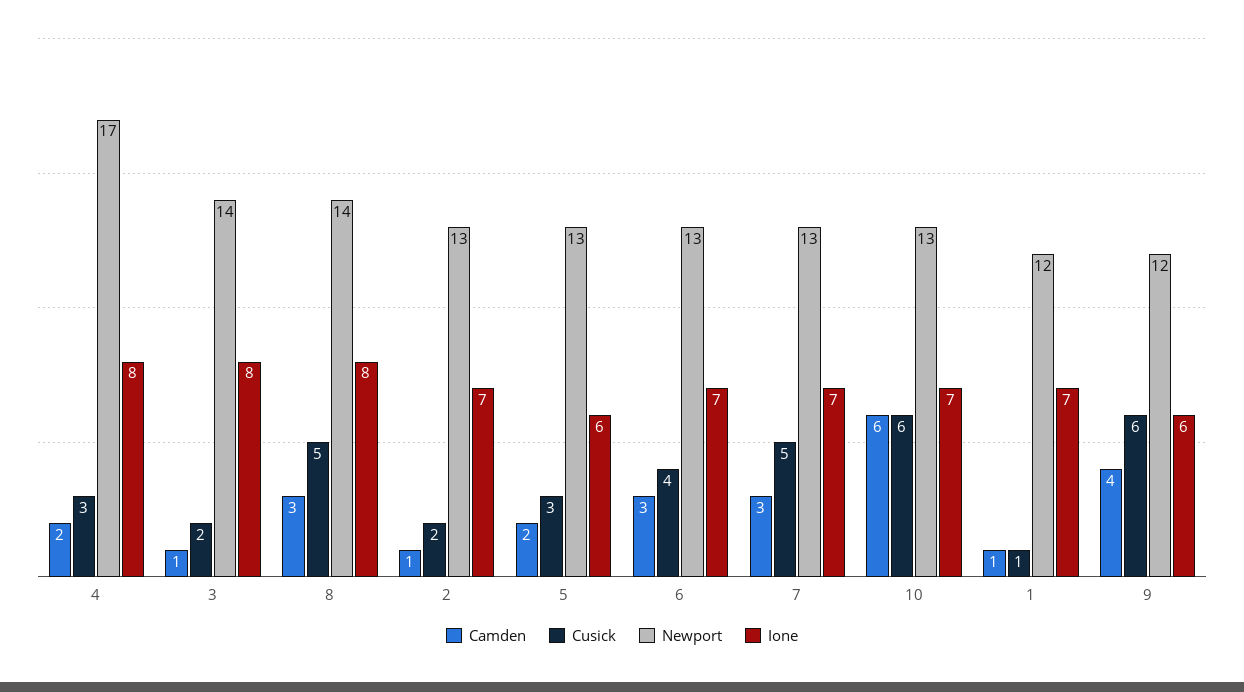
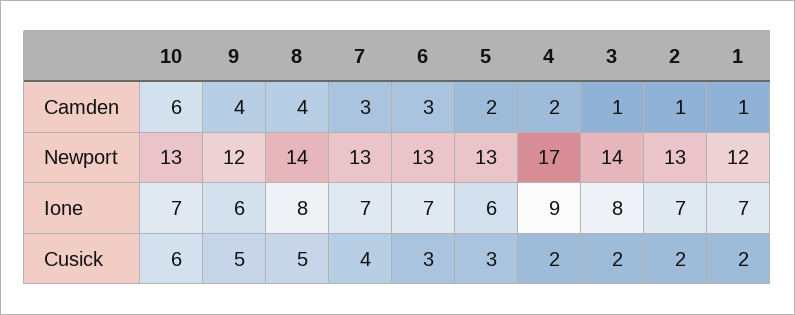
Cusick, 4: 3 -> 2
Ione, 4: 8 -> 9
Camden, 8: 3 -> 4
Cusick, 6: 4 -> 3
Cusick, 7: 5 -> 4
Cusick, 1: 1 -> 2
Cusick, 9: 6 -> 5

